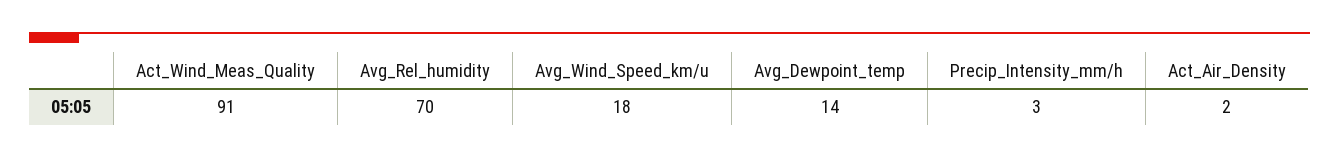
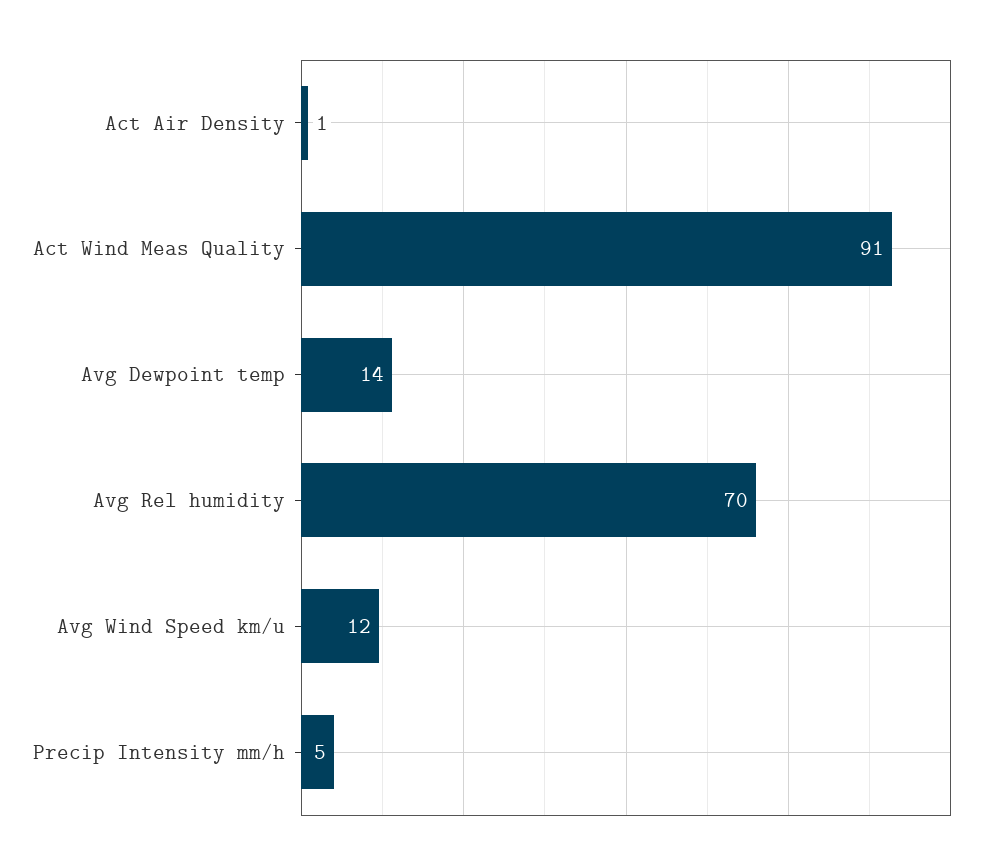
Avg_Wind_Speed_km/u: 18 -> 12
Precip_Intensity_mm/h: 3 -> 5
Act_Air_Density: 2 -> 1

